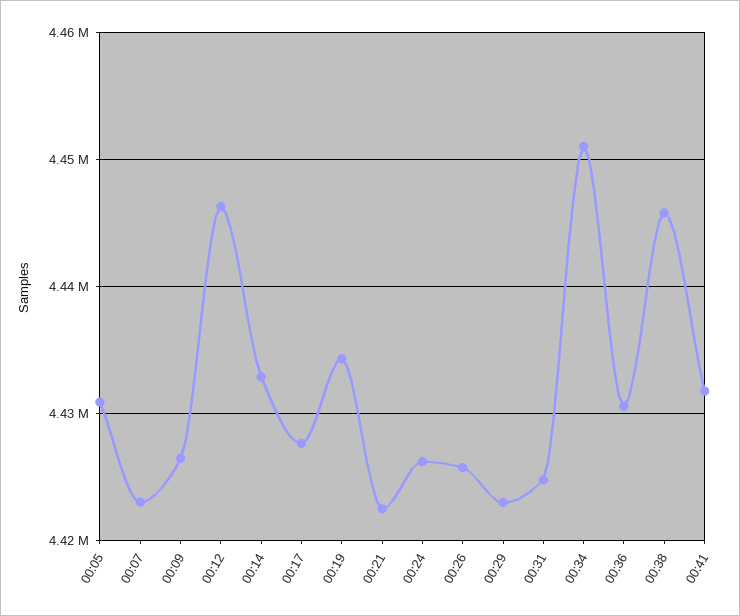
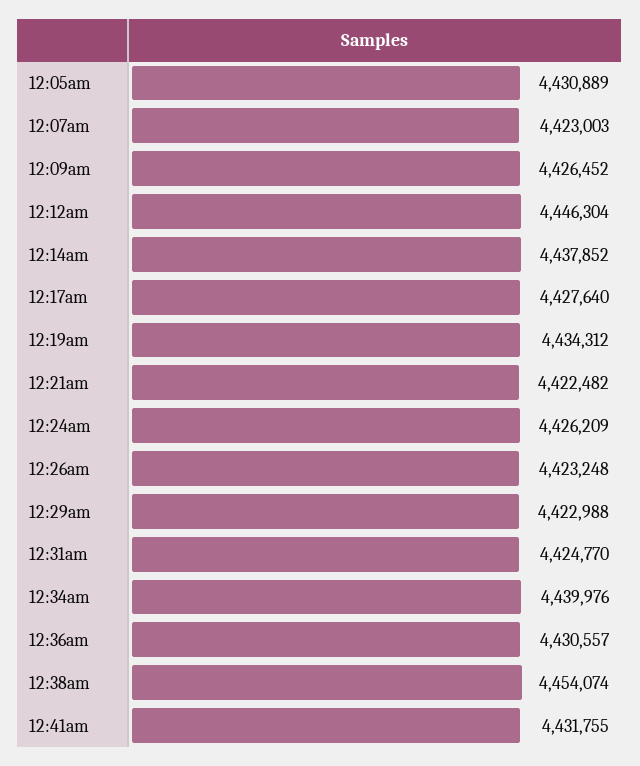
00:14: 4433000 -> 4437852
00:26: 4426000 -> 4423248
00:34: 4451000 -> 4439976
00:38: 4446000 -> 4454074

